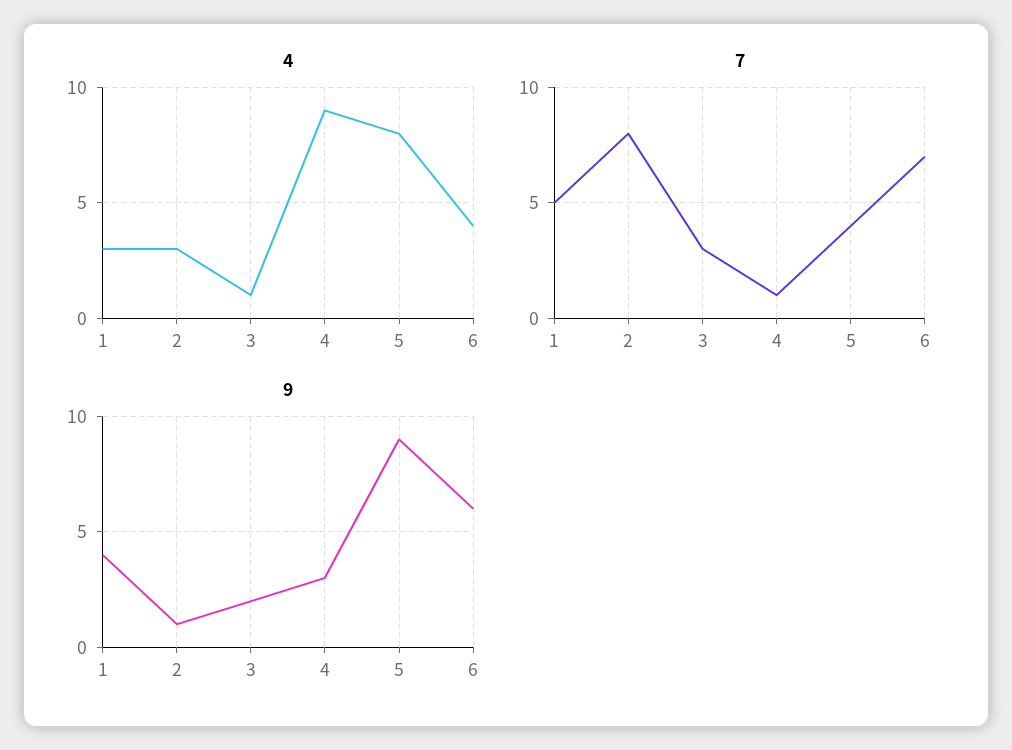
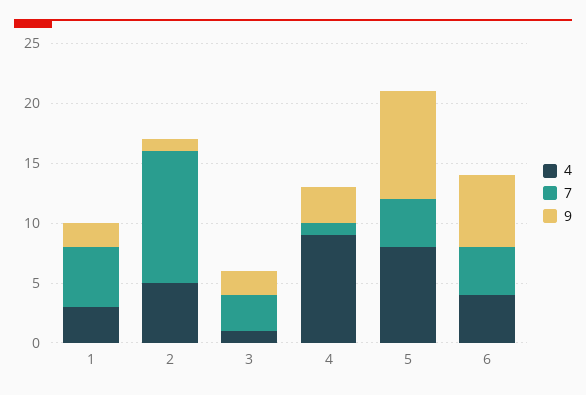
4, 2: 3 -> 5
7, 2: 8 -> 11
7, 6: 7 -> 4
9, 1: 4 -> 2

